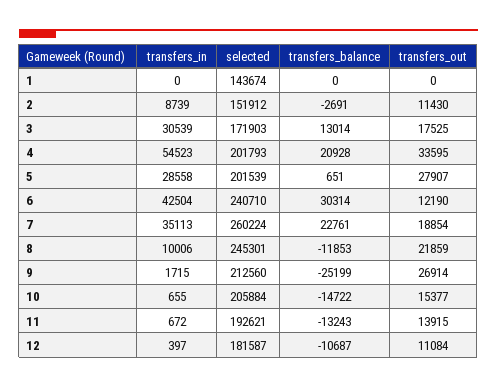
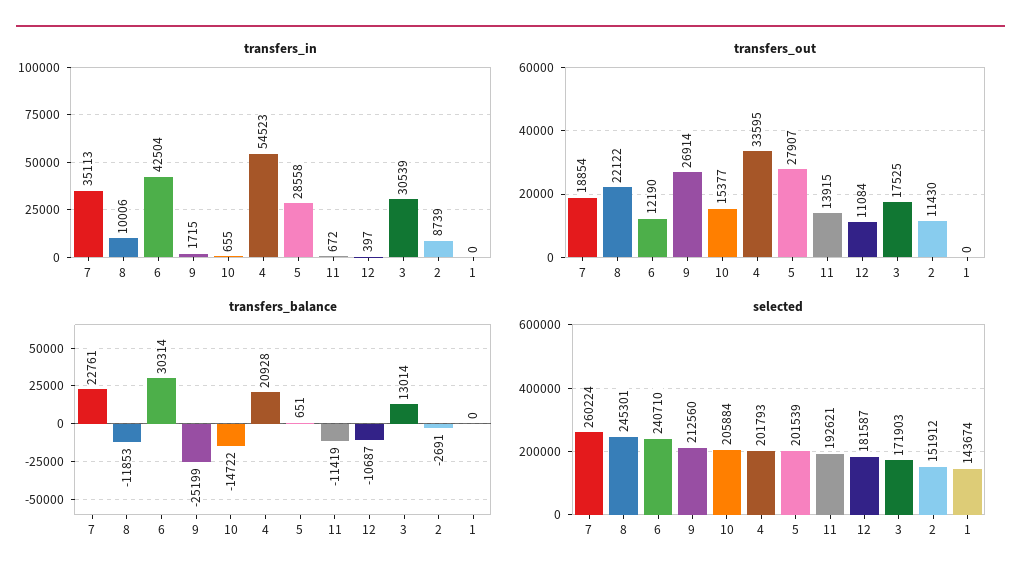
transfers_out, 8: 21859 -> 22122
transfers_balance, 11: -13243 -> -11419

